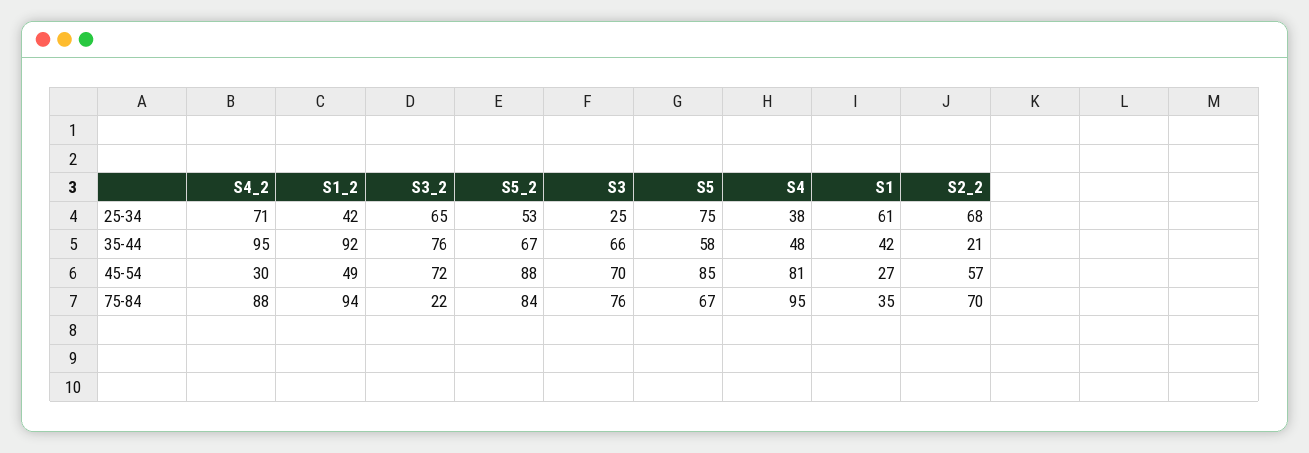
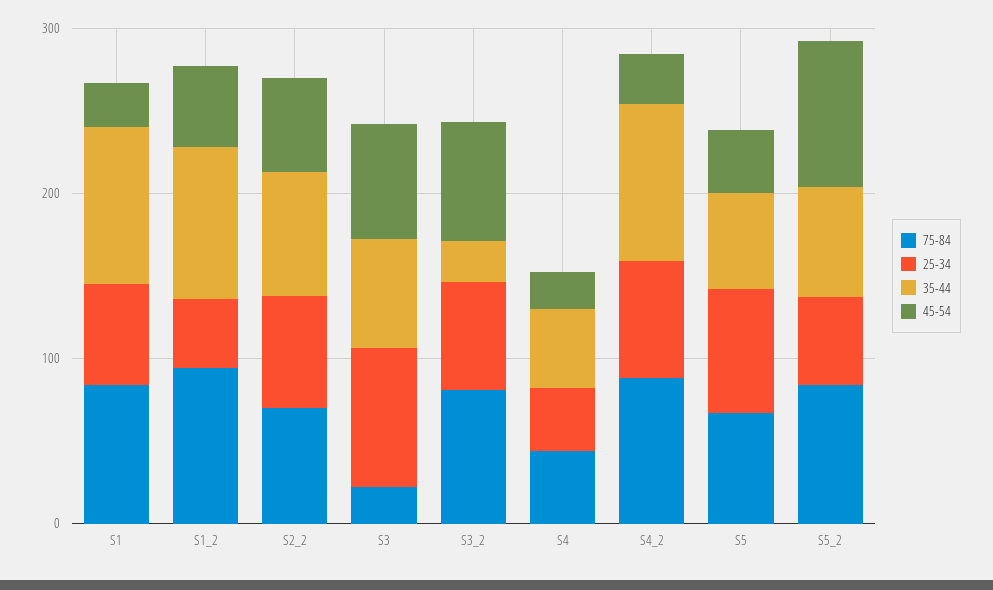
25-34, S3: 25 -> 80
35-44, S3_2: 76 -> 20
35-44, S1: 42 -> 100
35-44, S2_2: 21 -> 80
45-54, S5: 85 -> 40
45-54, S4: 81 -> 20
75-84, S3_2: 22 -> 80
75-84, S3: 76 -> 20
75-84, S4: 95 -> 40
75-84, S1: 35 -> 80

